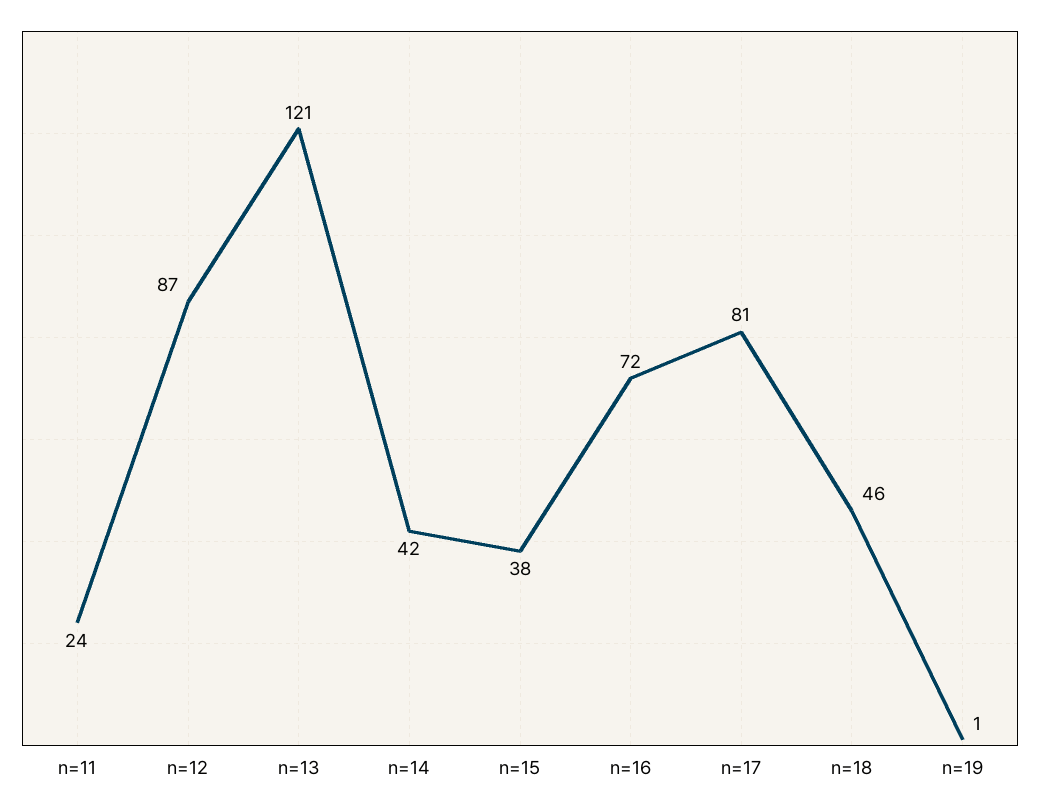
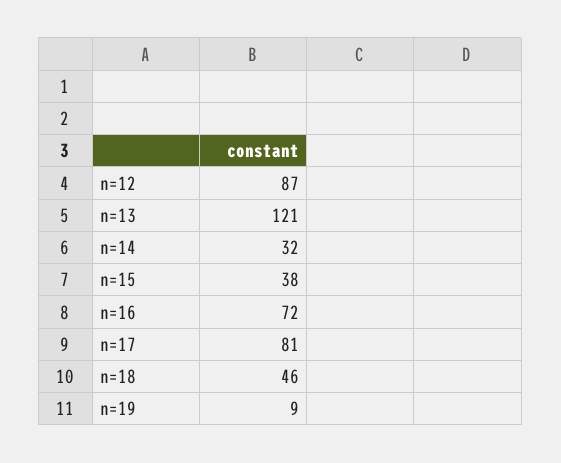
n=11: 24 -> none
n=14: 42 -> 32
n=19: 1 -> 9

